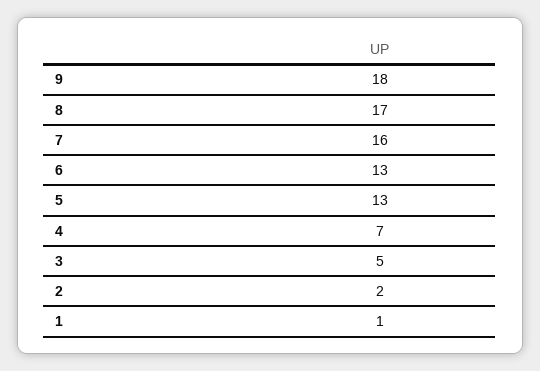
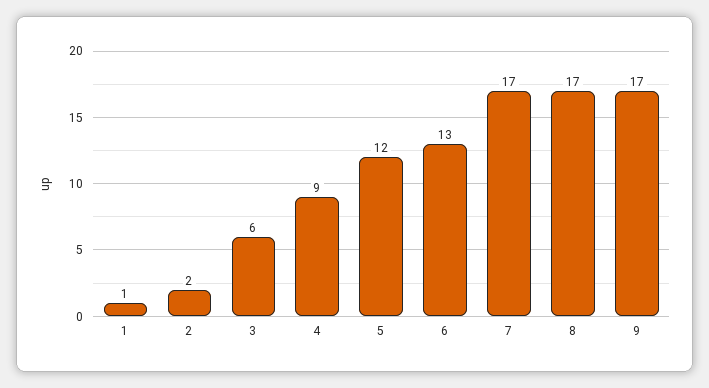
9: 18 -> 17
7: 16 -> 17
5: 13 -> 12
4: 7 -> 9
3: 5 -> 6

